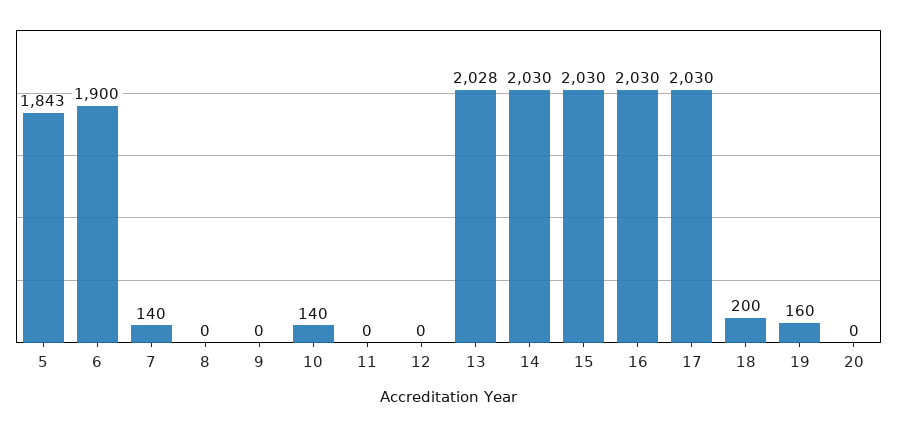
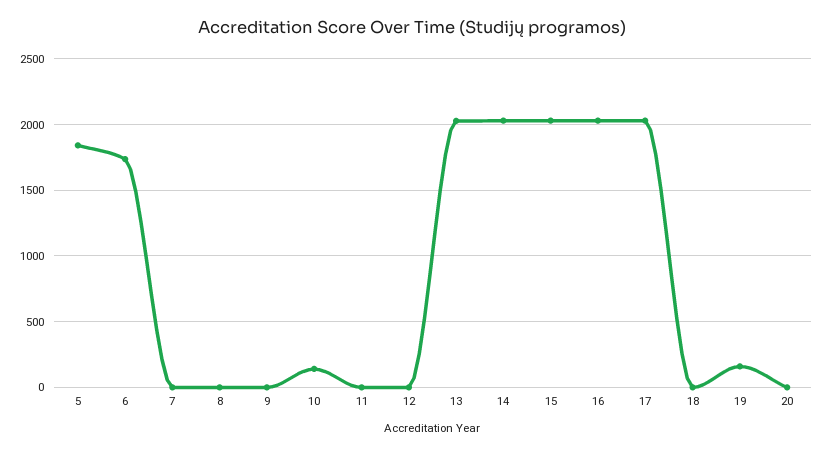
6: 1900 -> 1750
7: 140 -> 0
18: 200 -> 0

